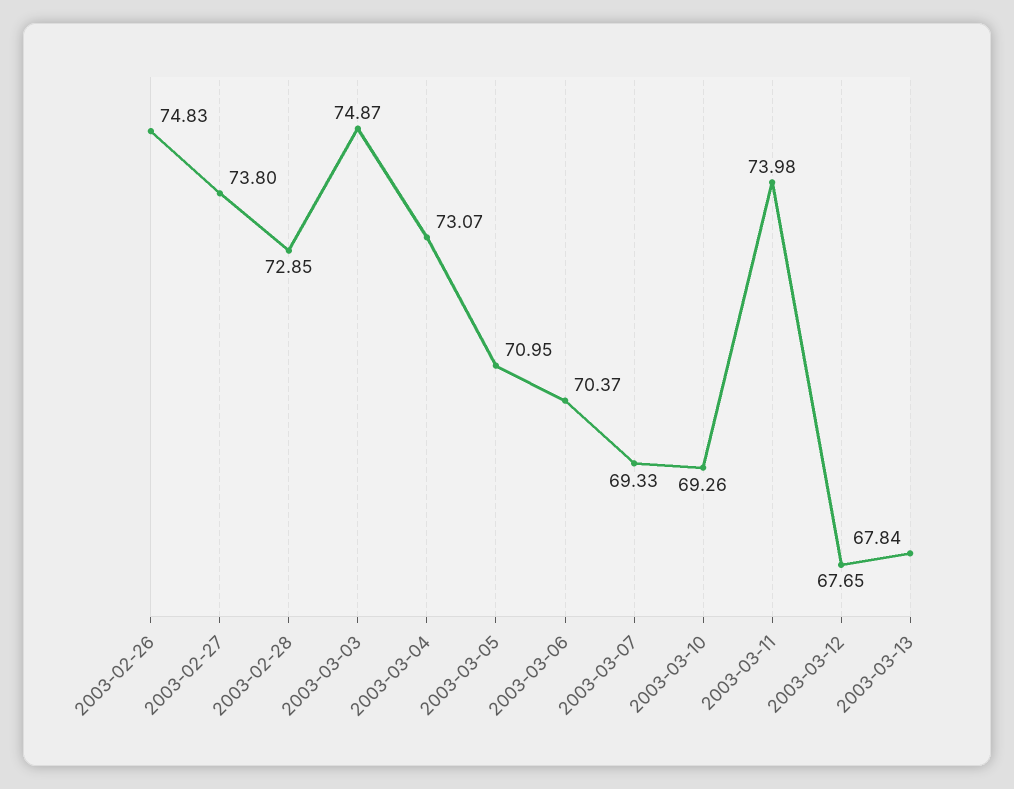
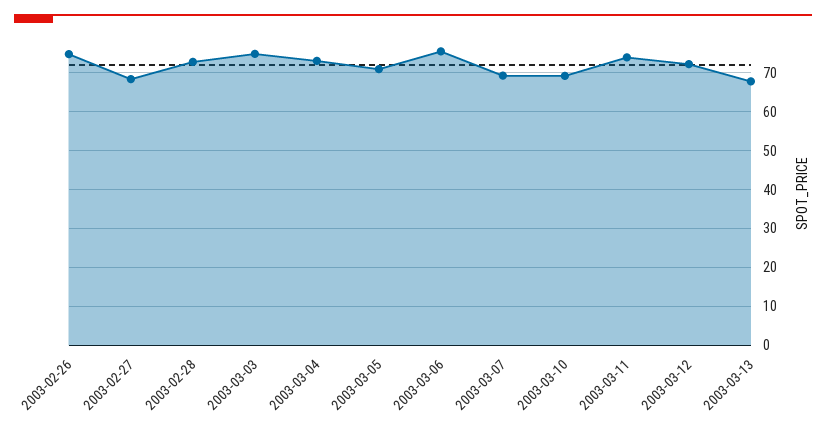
2003-02-27: 73.8 -> 68
2003-03-06: 70.37 -> 76
2003-03-12: 67.65 -> 72

